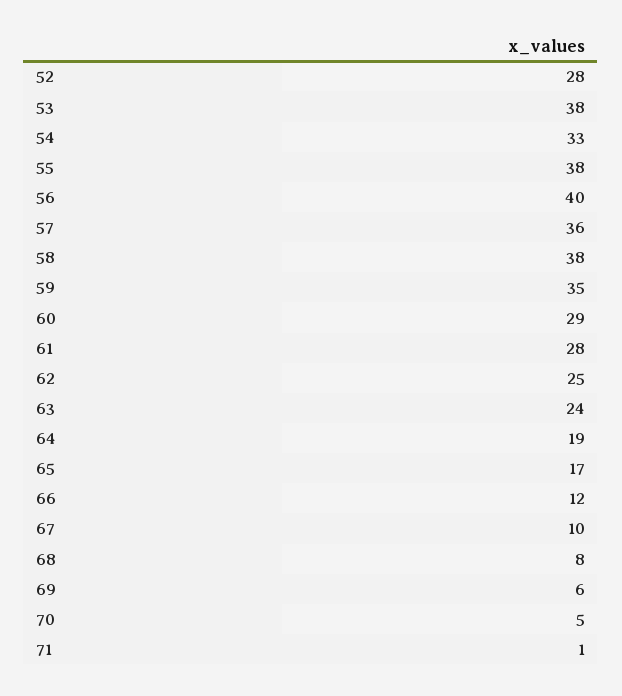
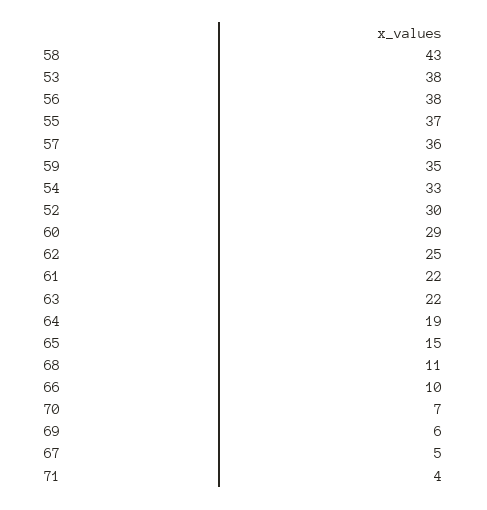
52: 28 -> 30
55: 38 -> 37
56: 40 -> 38
58: 38 -> 43
61: 28 -> 22
63: 24 -> 22
65: 17 -> 15
66: 12 -> 10
67: 10 -> 5
68: 8 -> 11
70: 5 -> 7
71: 1 -> 4

